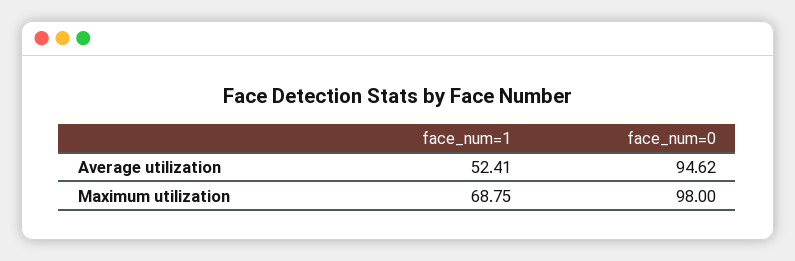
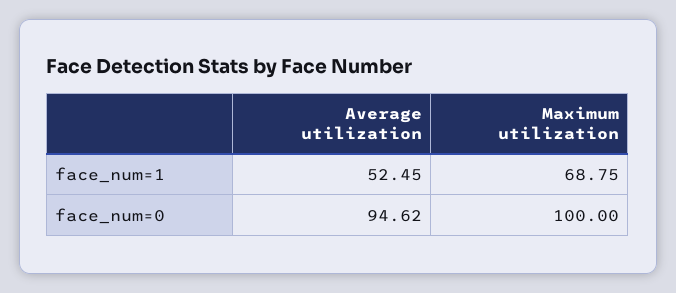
face_num=1, Average utilization: 52.41 -> 52.45
face_num=0, Maximum utilization: 98 -> 100

